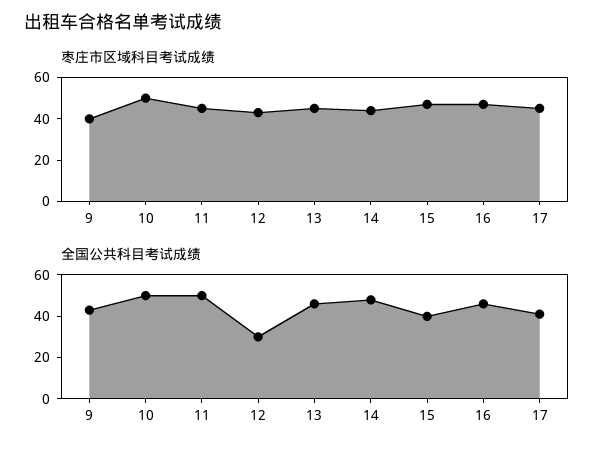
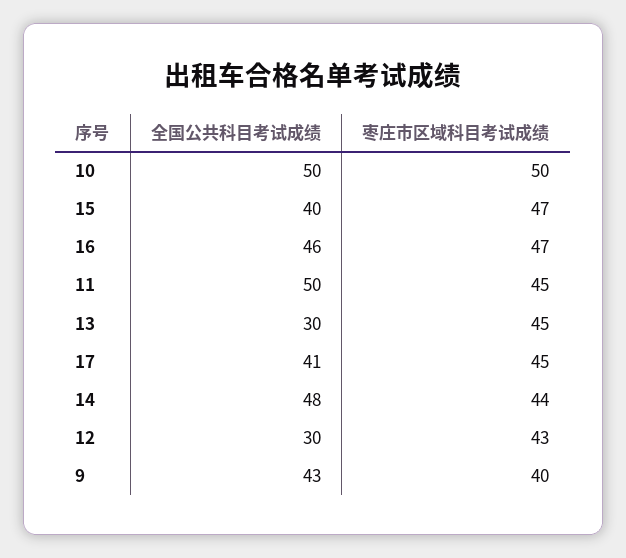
全国公共科目考试成绩, 13: 45 -> 30

